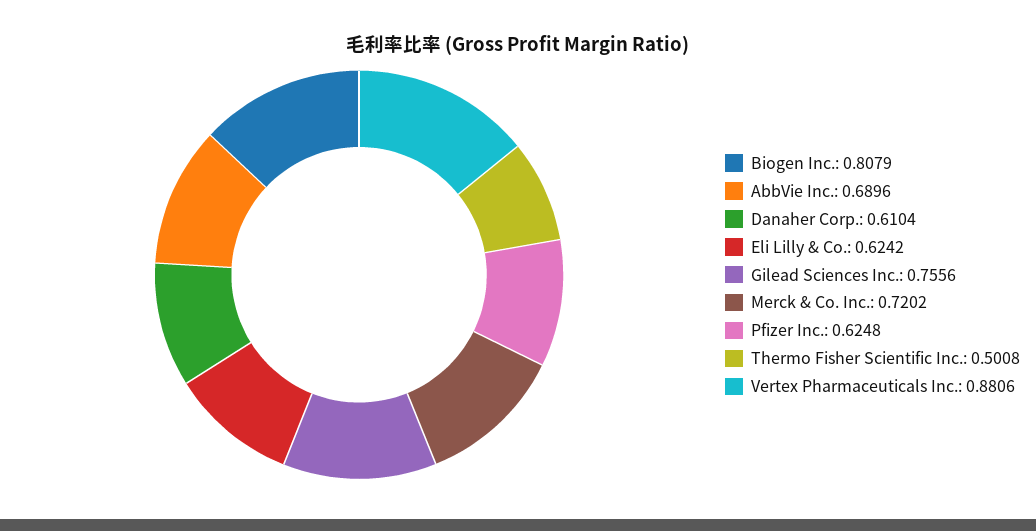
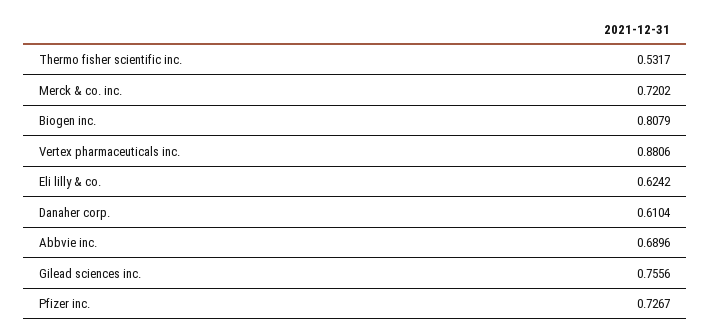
Pfizer Inc.: 0.6248 -> 0.7267
Thermo Fisher Scientific Inc.: 0.5008 -> 0.5317

